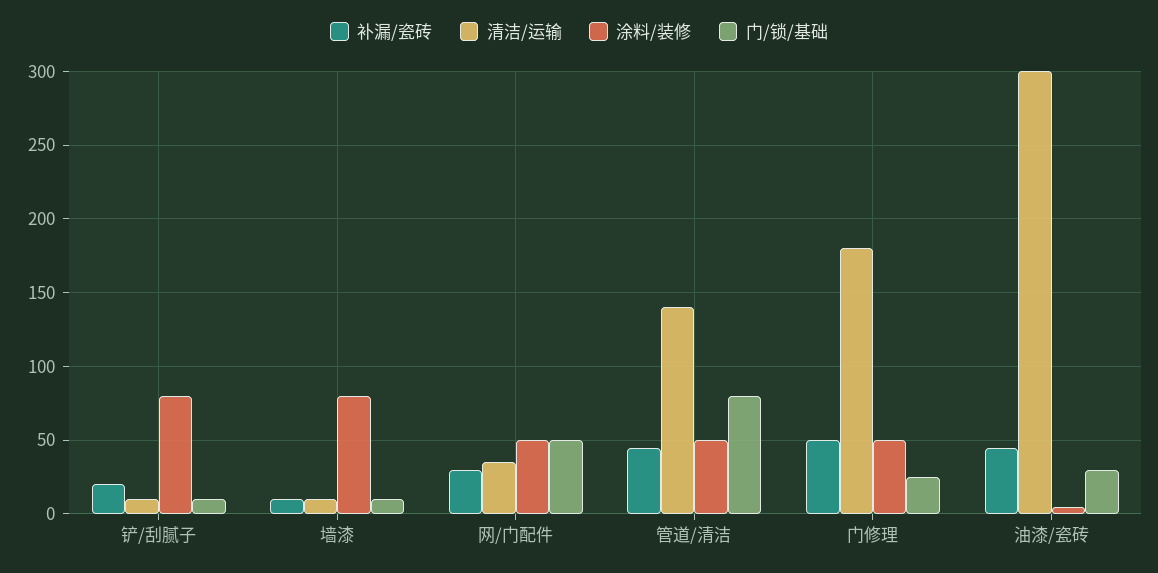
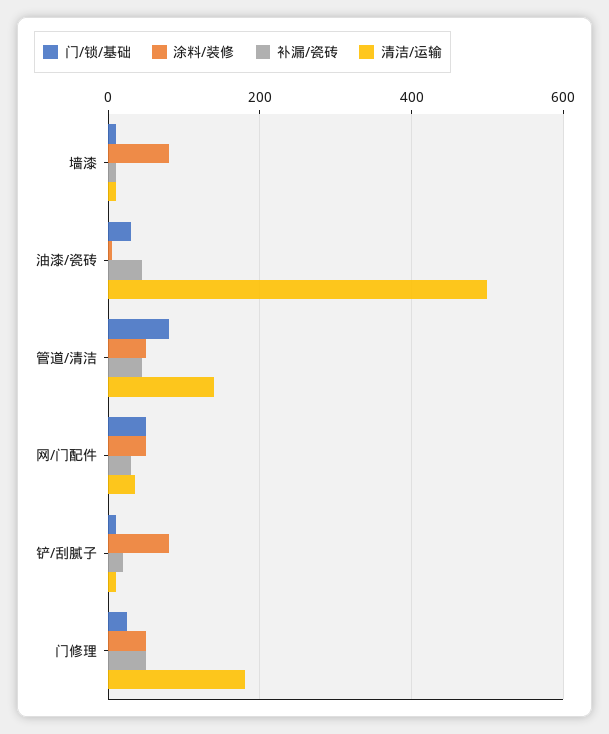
清洁/运输, 油漆/瓷砖: 300 -> 500

